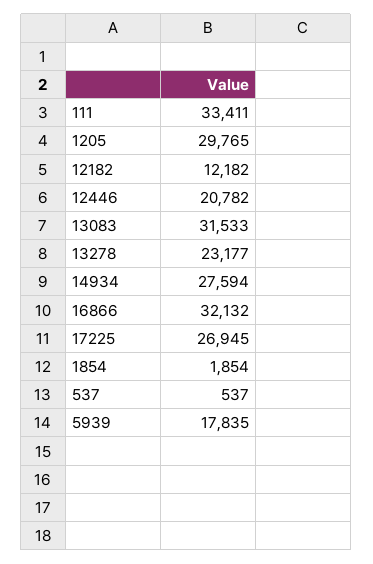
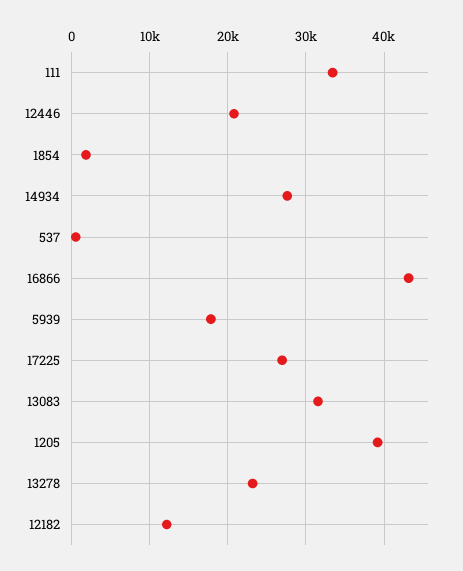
1205: 29765 -> 39000
16866: 32132 -> 43000

